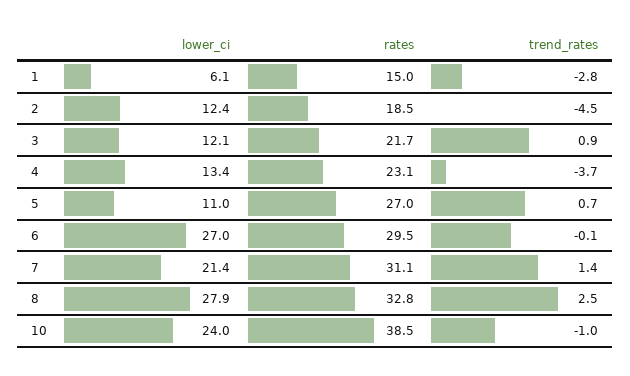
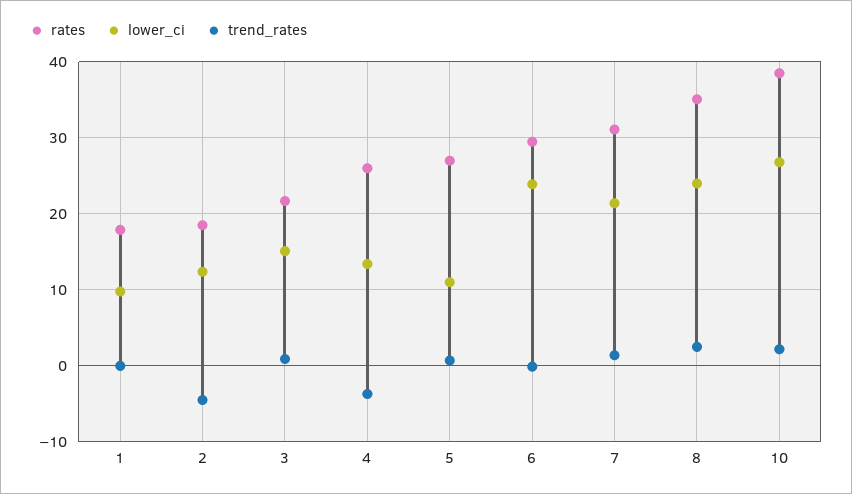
lower_ci, 1: 6.1 -> 10
rates, 1: 15 -> 18
trend_rates, 1: -2.8 -> 0
lower_ci, 3: 12.1 -> 15
rates, 4: 23.1 -> 26
lower_ci, 6: 27 -> 24
lower_ci, 8: 27.9 -> 24
rates, 8: 32.8 -> 35
lower_ci, 10: 24 -> 27
trend_rates, 10: -1 -> 2

